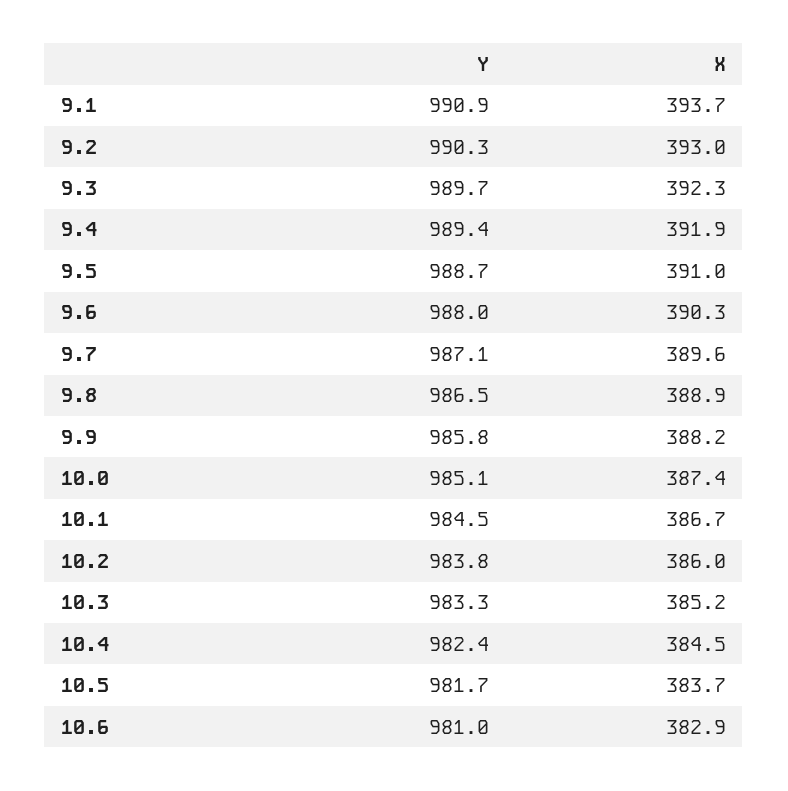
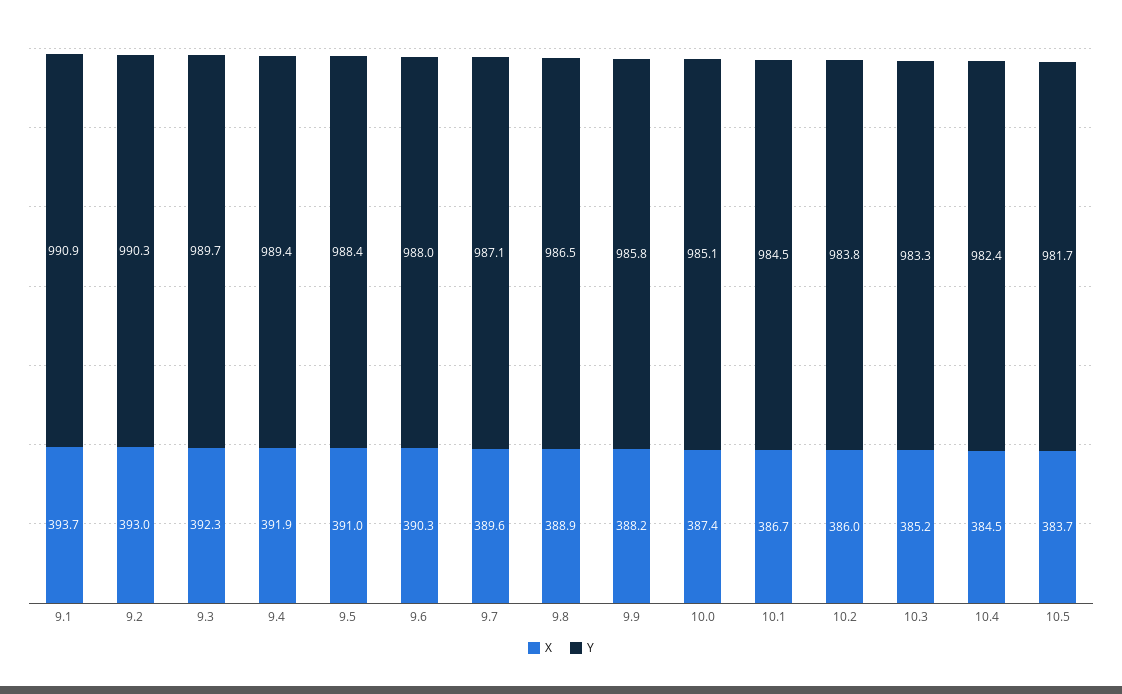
Y, 9.5: 988.7 -> 988.4
Y, 10.6: 981 -> none
X, 10.6: 382.9 -> none

